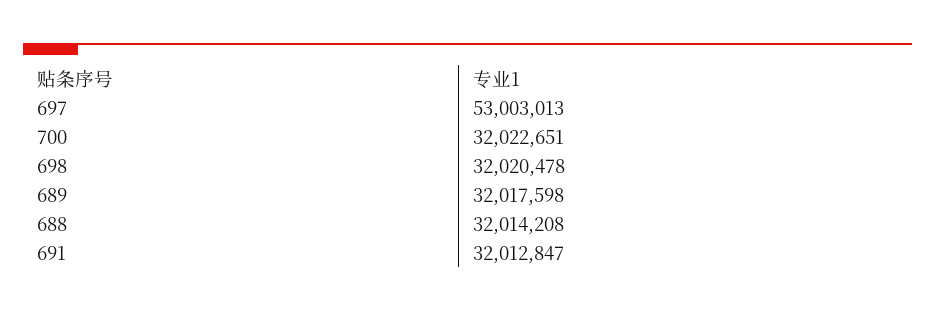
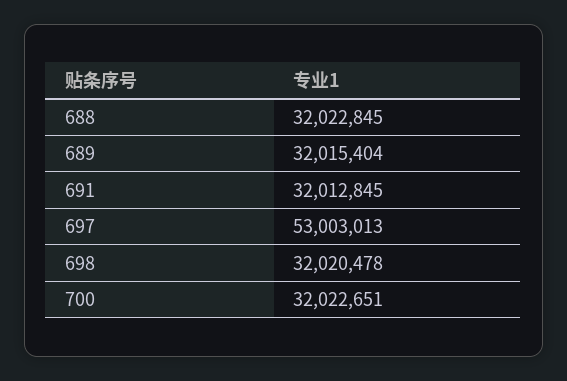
689: 32017598 -> 32015404
688: 32014208 -> 32022845
691: 32012847 -> 32012845

